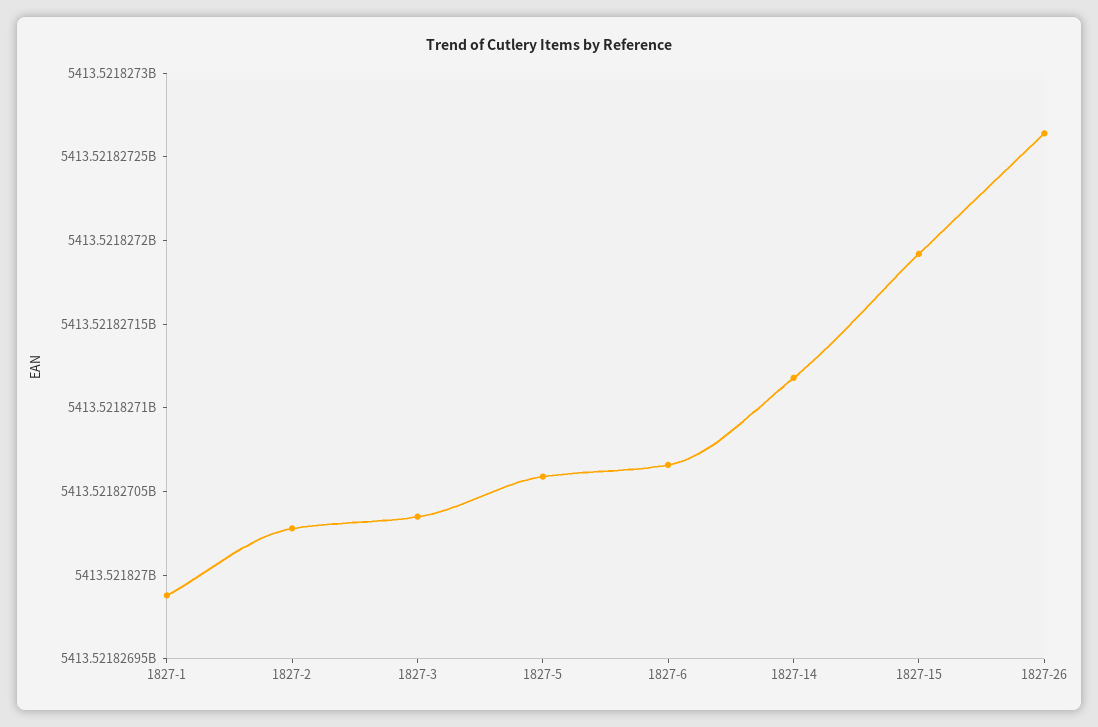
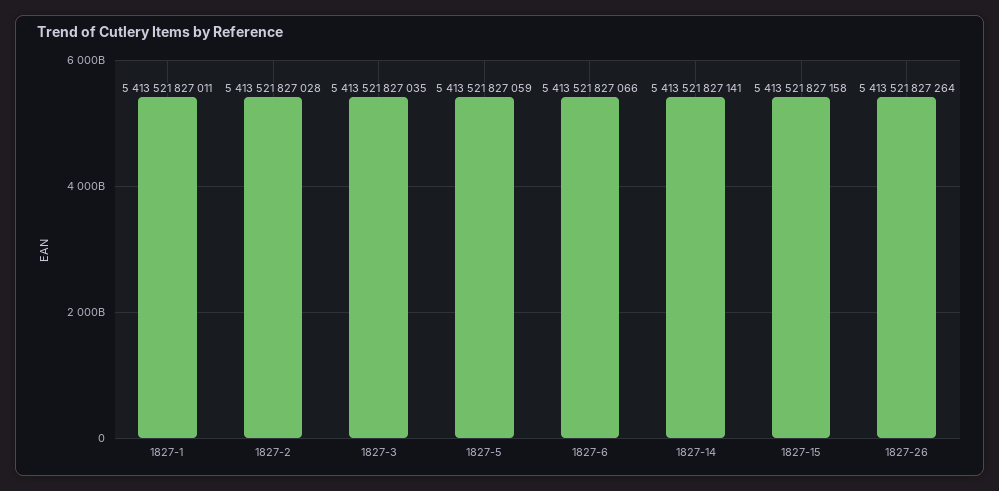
1827-1: 5413521826990 -> 5413521827011
1827-14: 5413521827120 -> 5413521827141
1827-15: 5413521827190 -> 5413521827158

